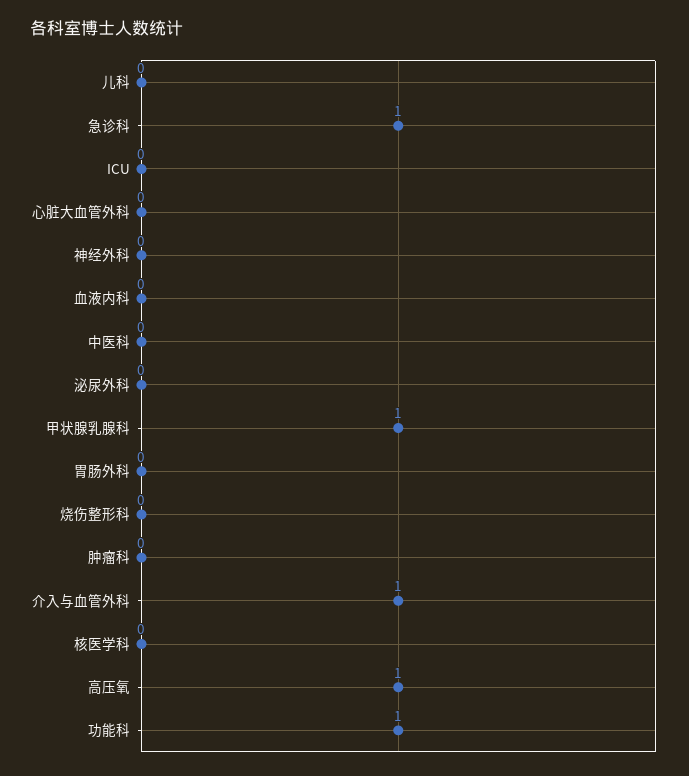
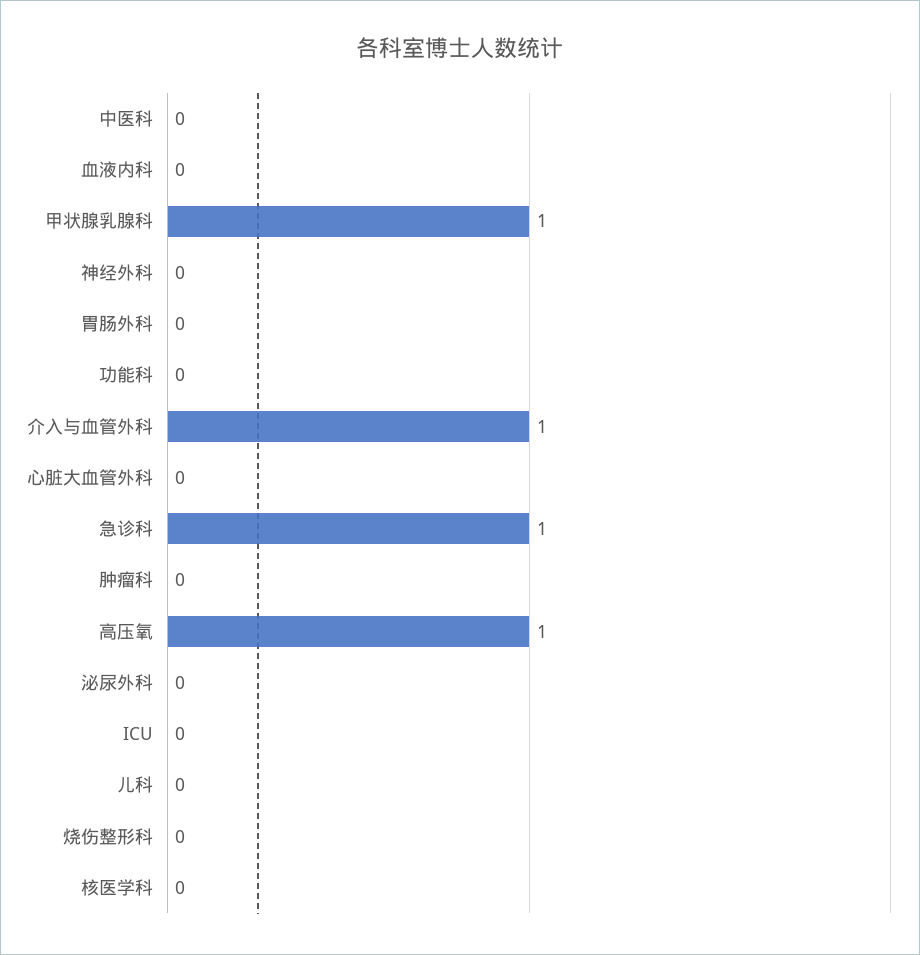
功能科: 1 -> 0

